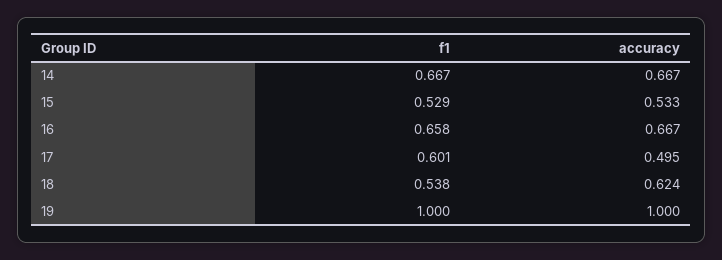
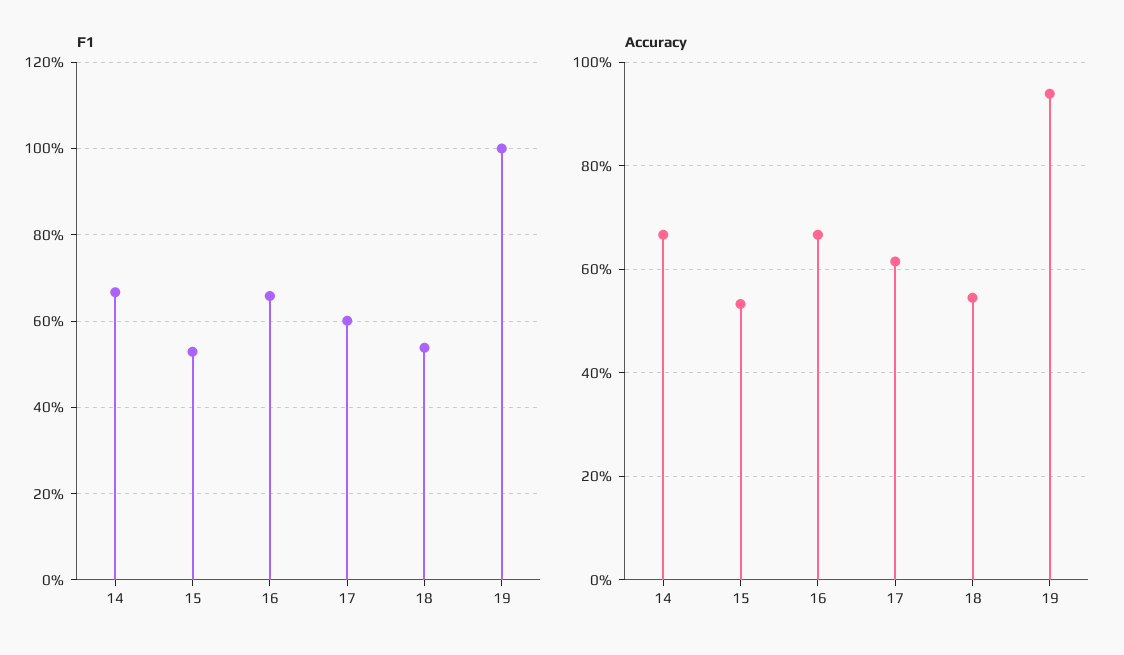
accuracy, 17: 0.495 -> 0.62
accuracy, 18: 0.624 -> 0.54
accuracy, 19: 1 -> 0.94

